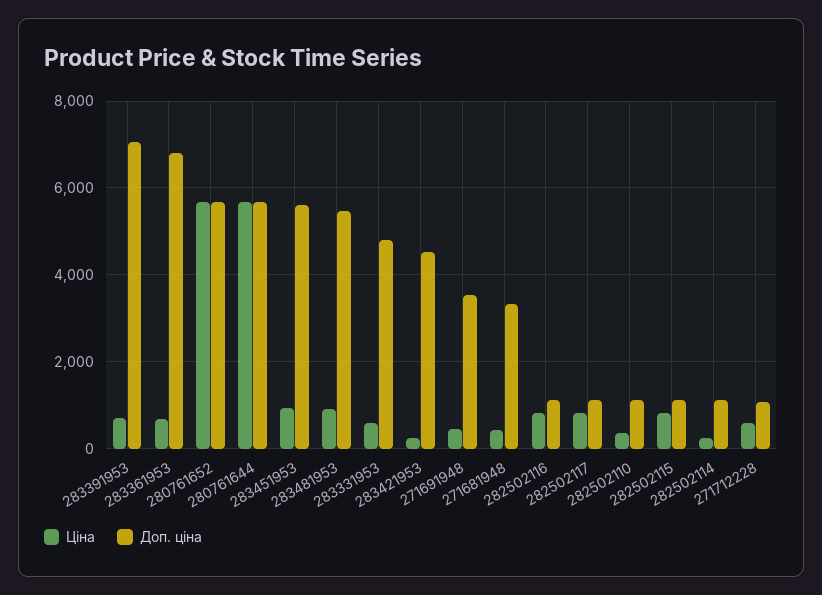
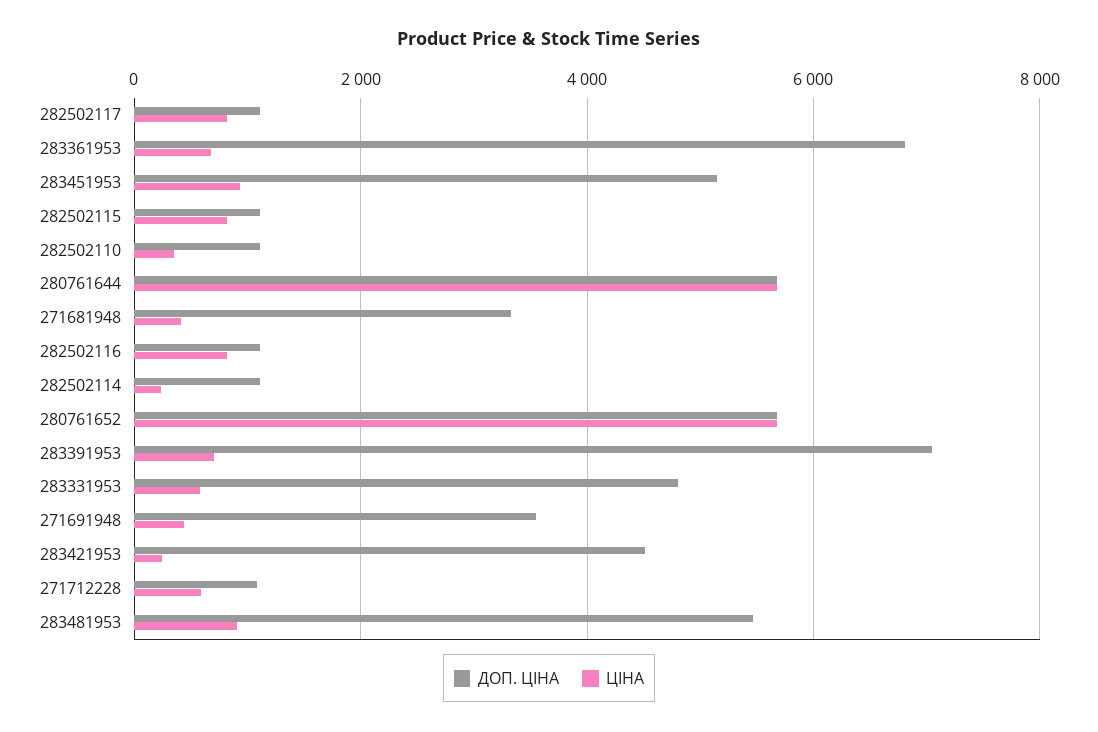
Доп. ціна, 283451953: 5600 -> 5200

